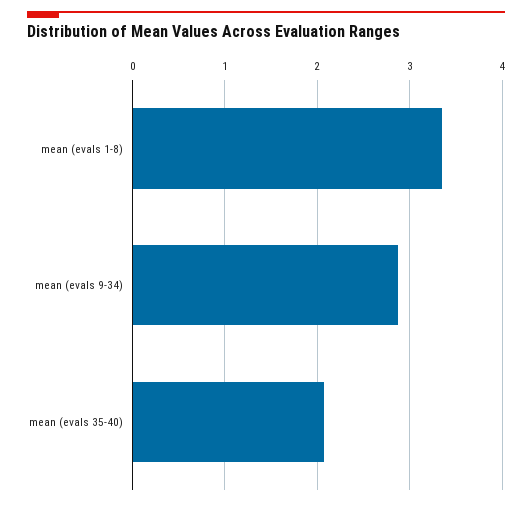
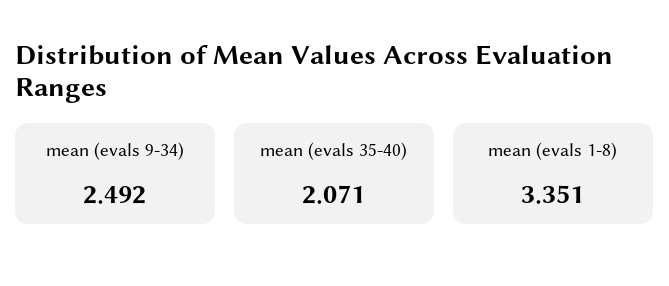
mean (evals 9-34): 2.9 -> 2.492

